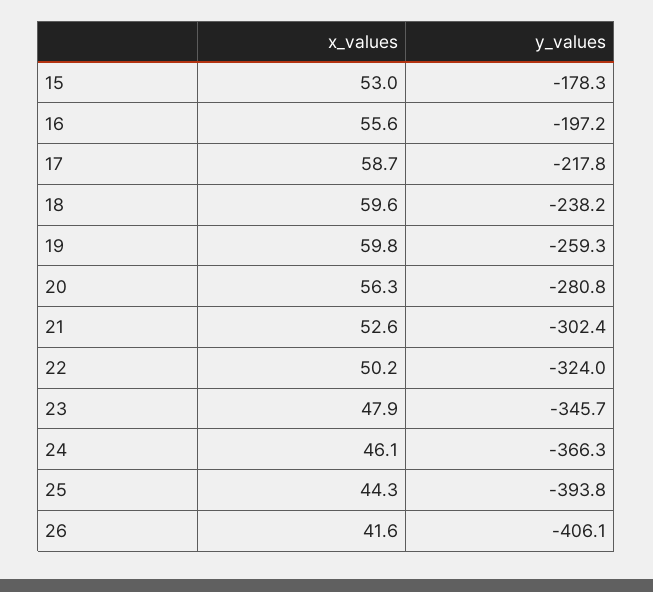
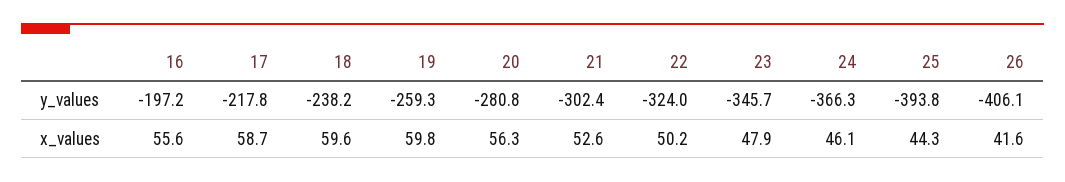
x_values, 15: 53 -> none
y_values, 15: -178.3 -> none

